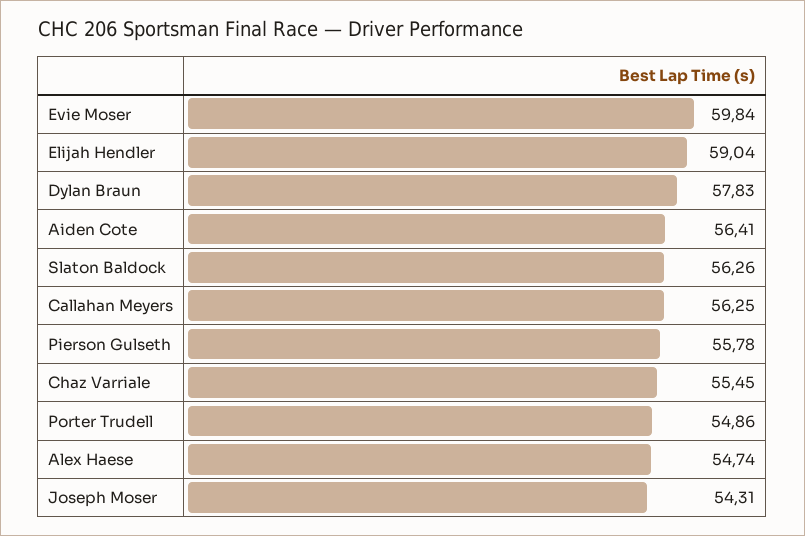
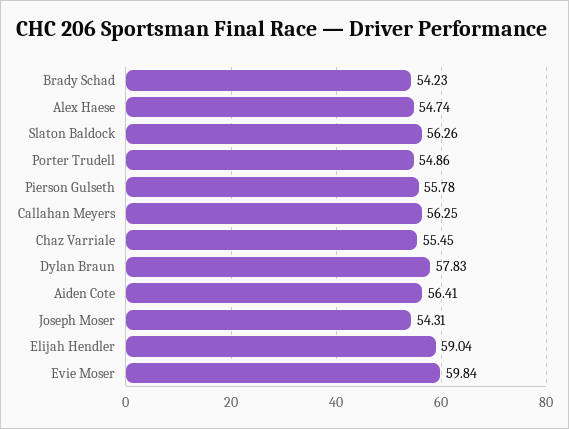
Brady Schad: none -> 54.23

